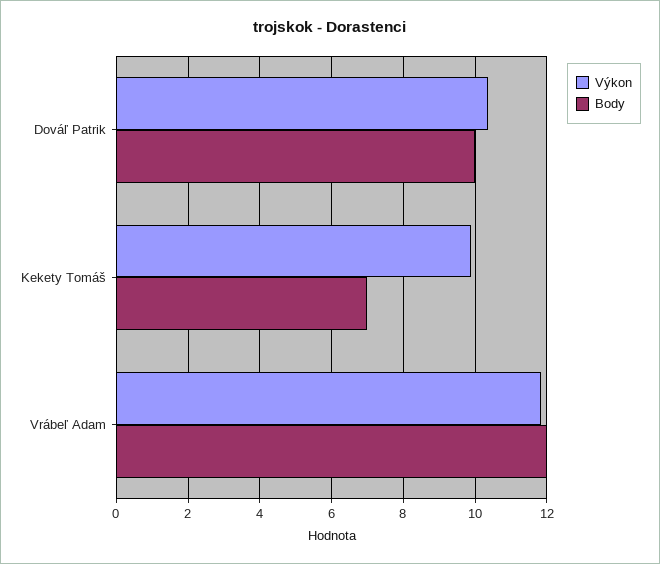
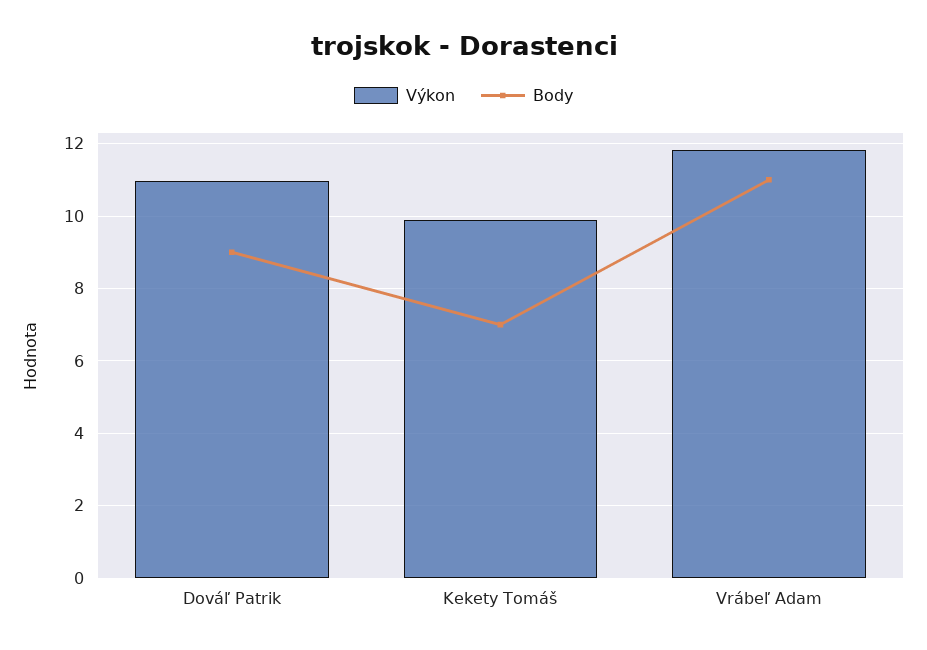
Výkon, Dováľ Patrik: 10.4 -> 11
Body, Dováľ Patrik: 10 -> 9
Body, Vrábeľ Adam: 12 -> 11

